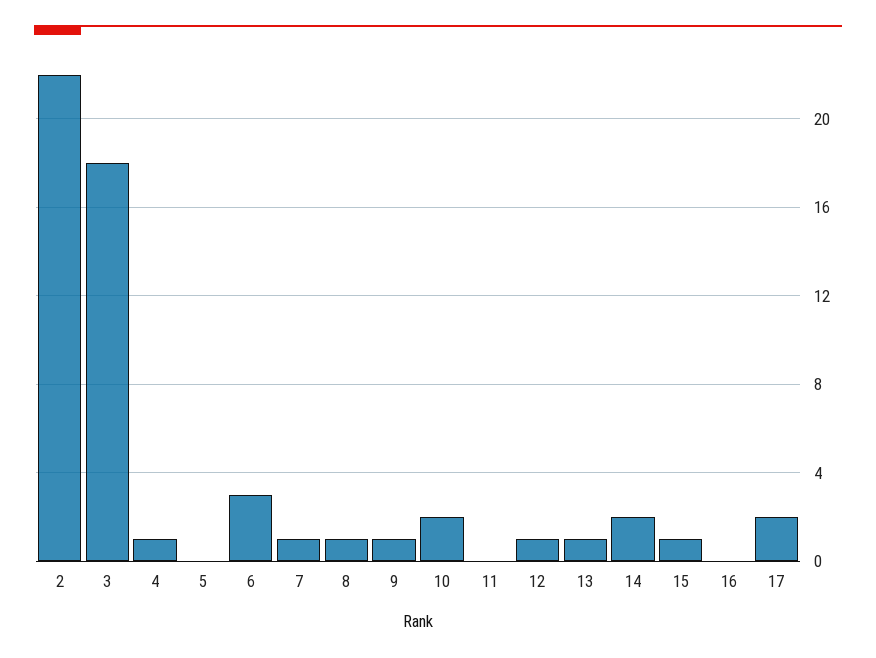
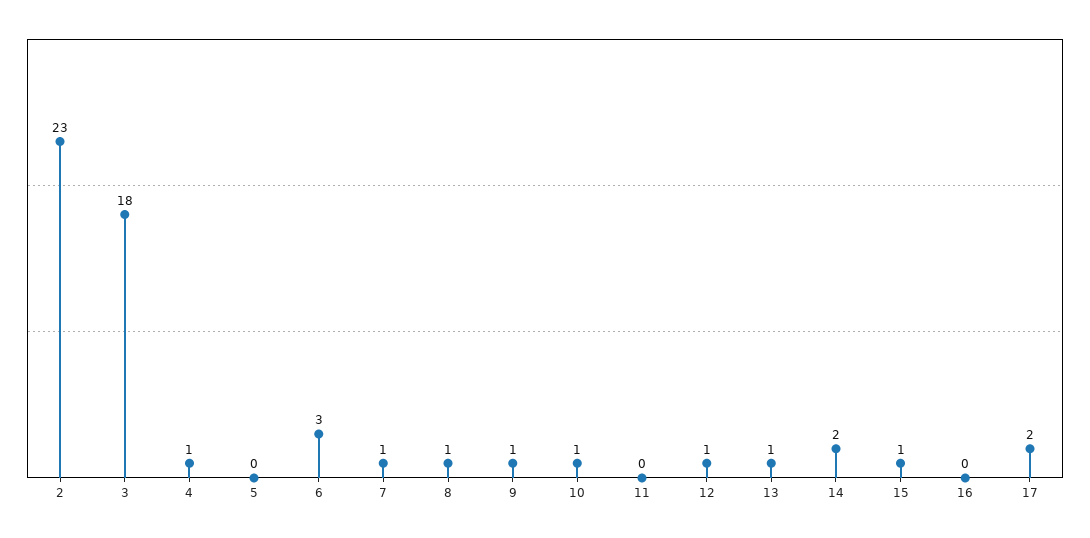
2: 22 -> 23
10: 2 -> 1

